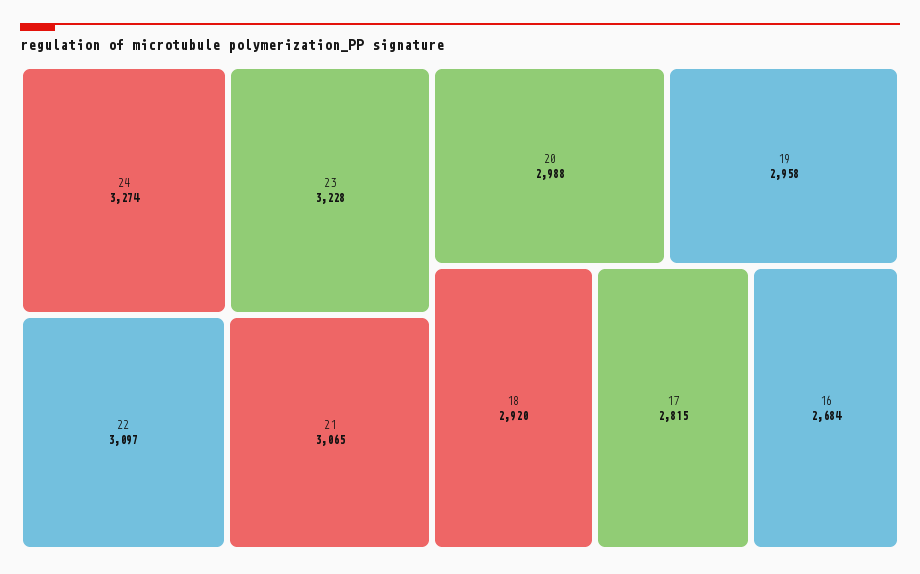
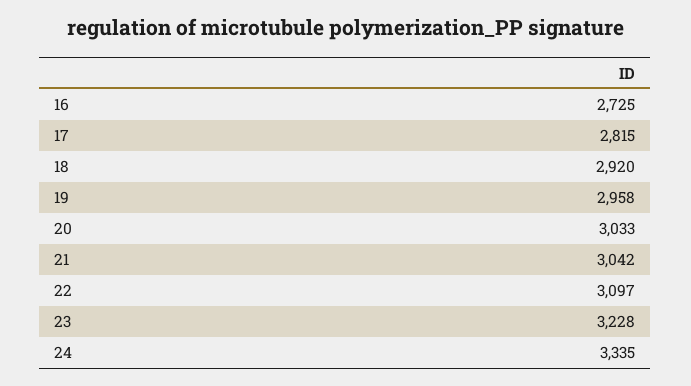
24: 3274 -> 3335
21: 3065 -> 3042
20: 2988 -> 3033
16: 2684 -> 2725

